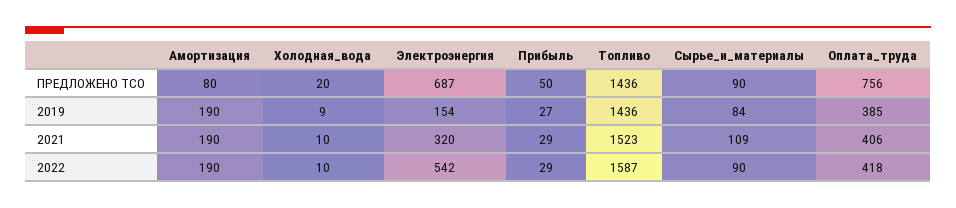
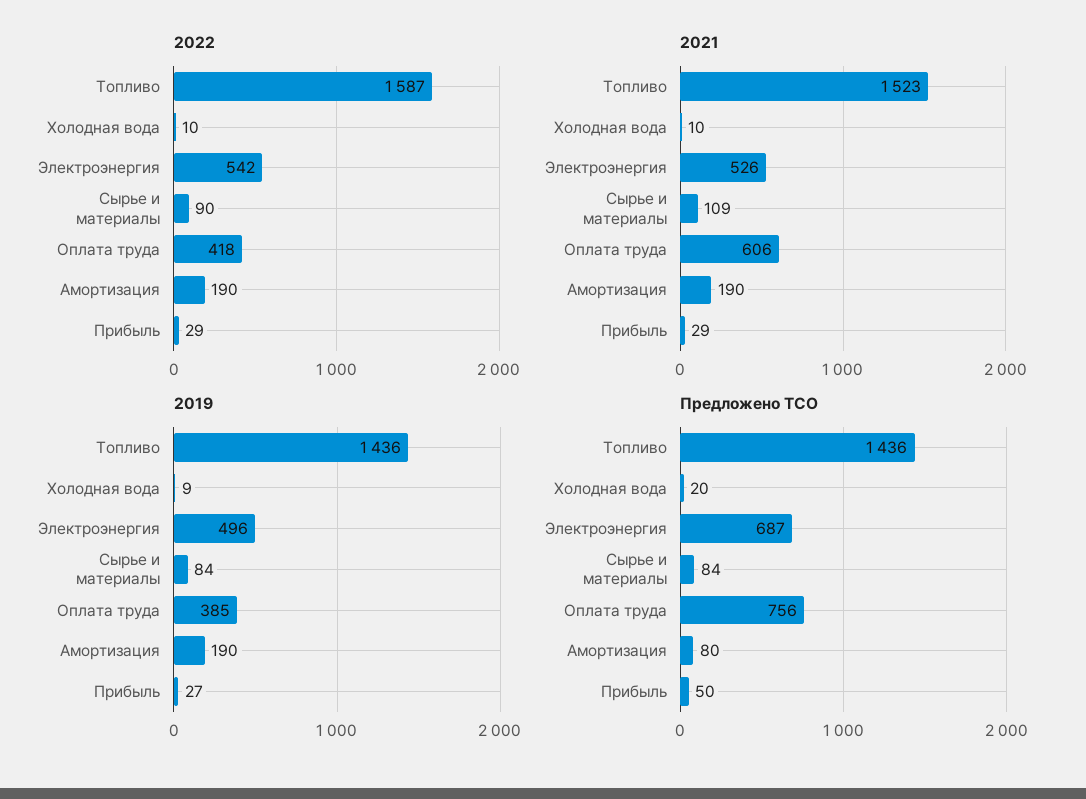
ПРЕДЛОЖЕНО ТСО, Сырье_и_материалы: 90 -> 84
2019, Электроэнергия: 154 -> 496
2021, Электроэнергия: 320 -> 526
2021, Оплата_труда: 406 -> 606

